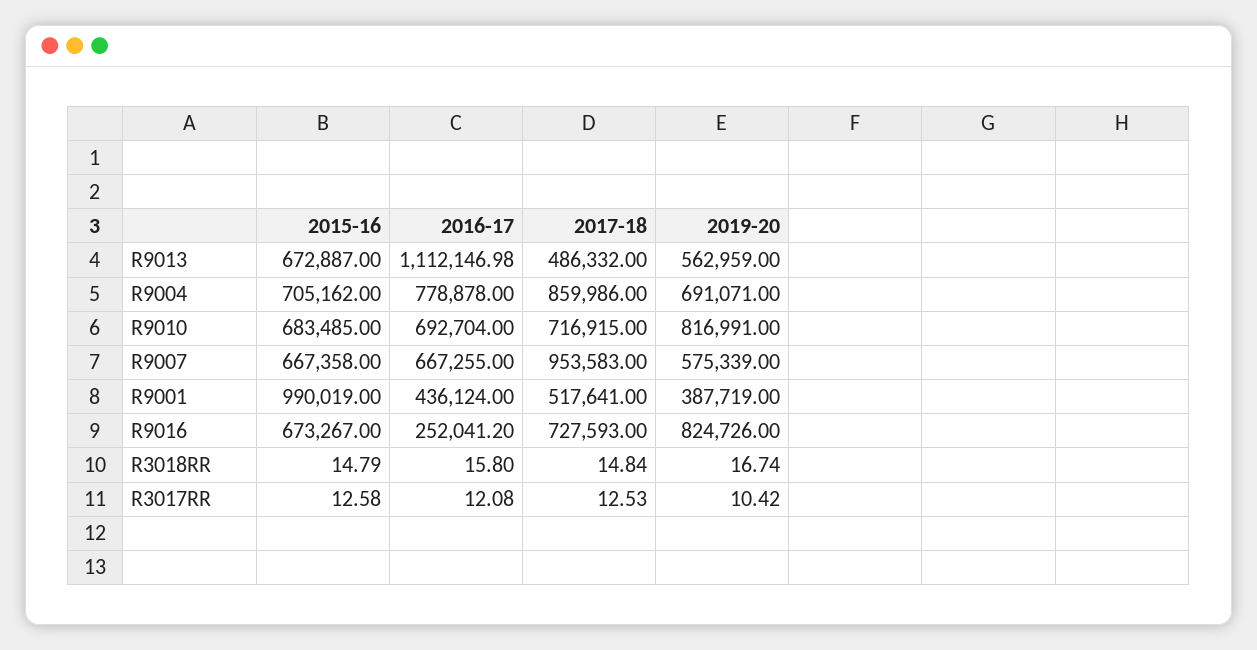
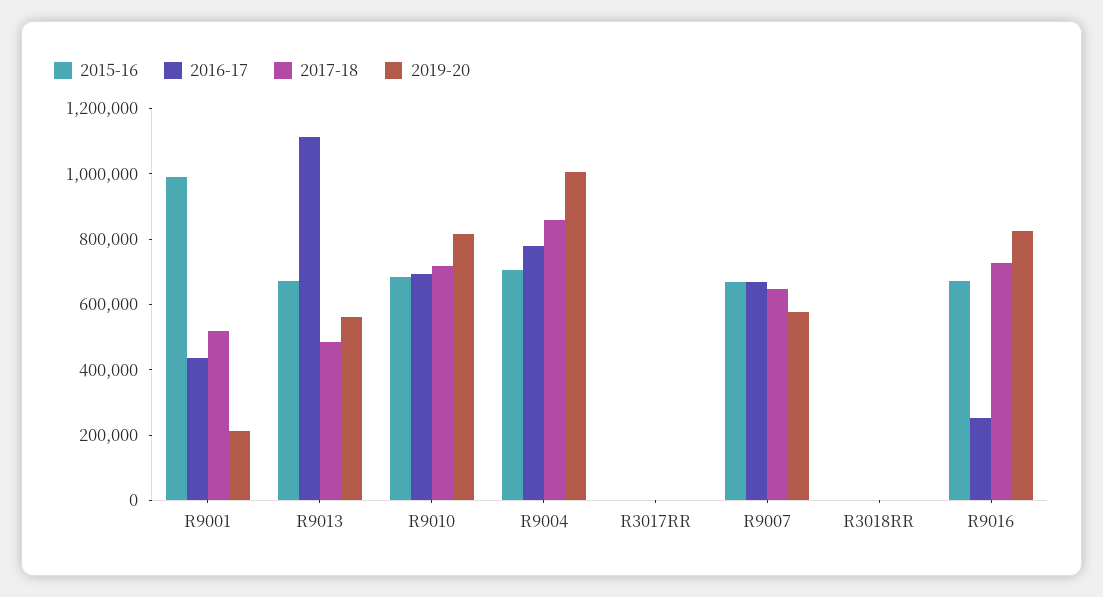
2019-20, R9004: 691071 -> 1000000
2017-18, R9007: 953583 -> 650000
2019-20, R9001: 387719 -> 200000

